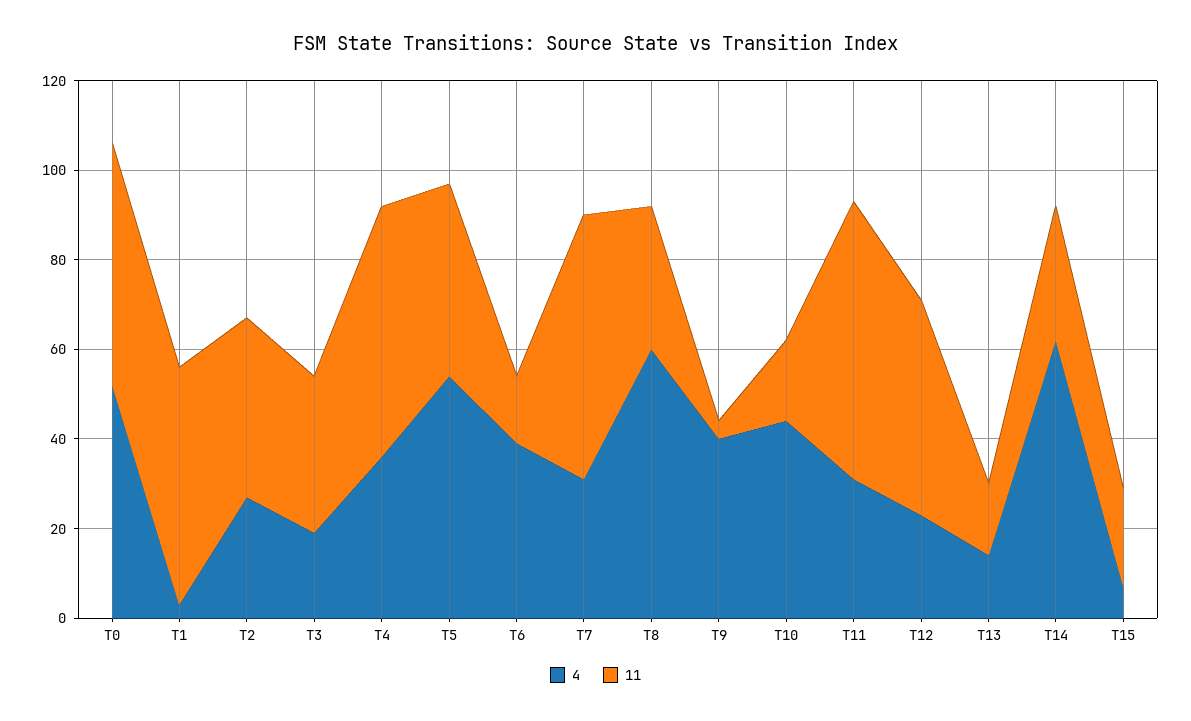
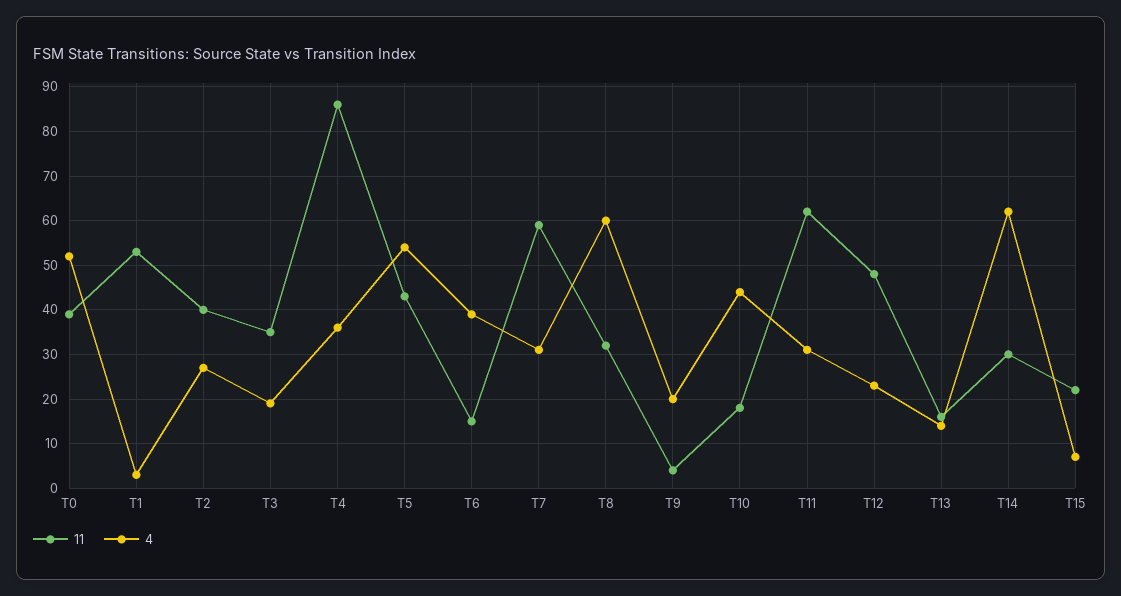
11, T0: 55 -> 40
11, T4: 55 -> 85
4, T9: 40 -> 20

